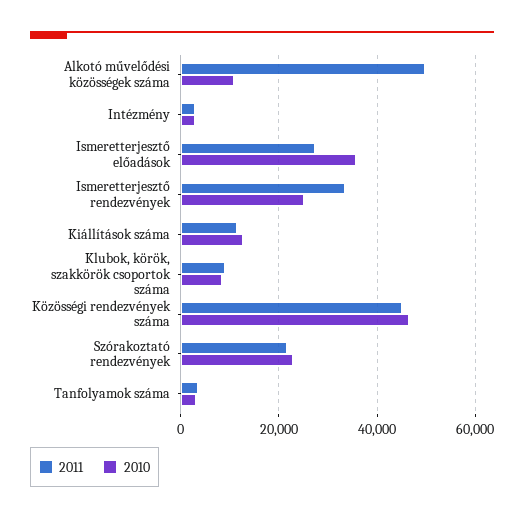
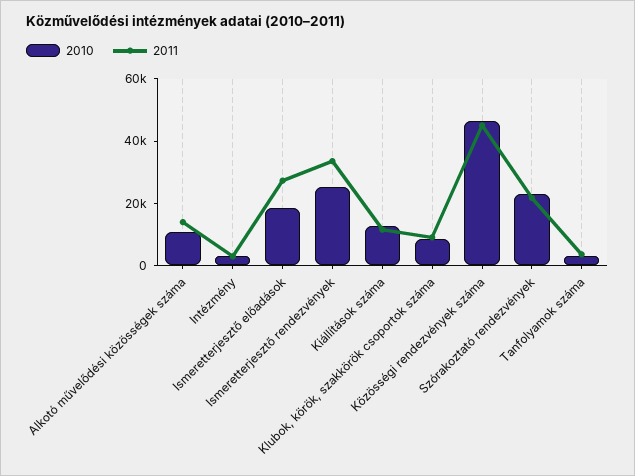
2011, Alkotó művelődési közösségek száma: 50000 -> 15000
2010, Ismeretterjesztő előadások: 36000 -> 20000

